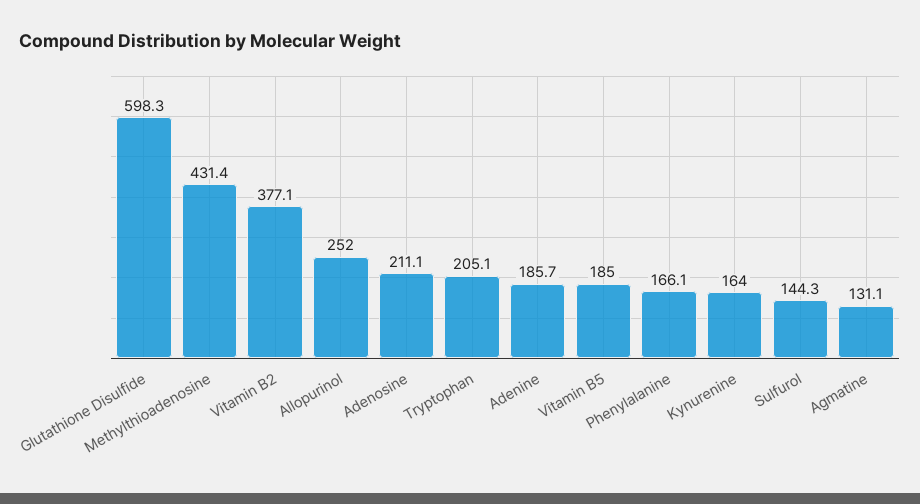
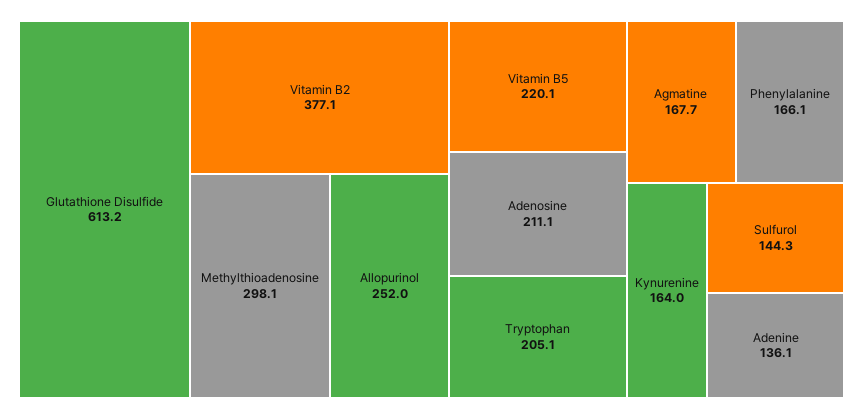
Glutathione Disulfide: 598.3 -> 613.2
Methylthioadenosine: 431.4 -> 298.1
Adenine: 185.7 -> 136.1
Vitamin B5: 185 -> 220.1
Agmatine: 131.1 -> 167.7

